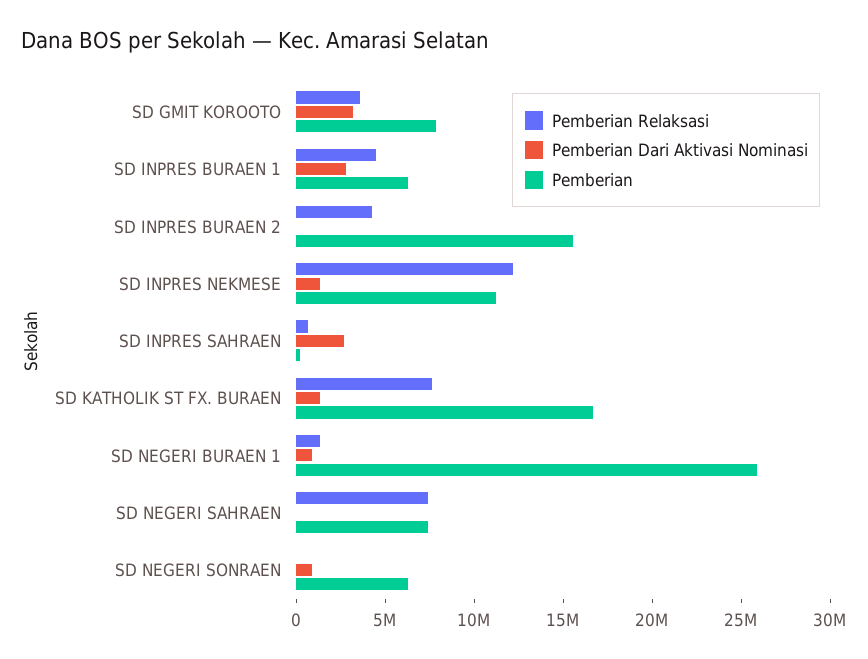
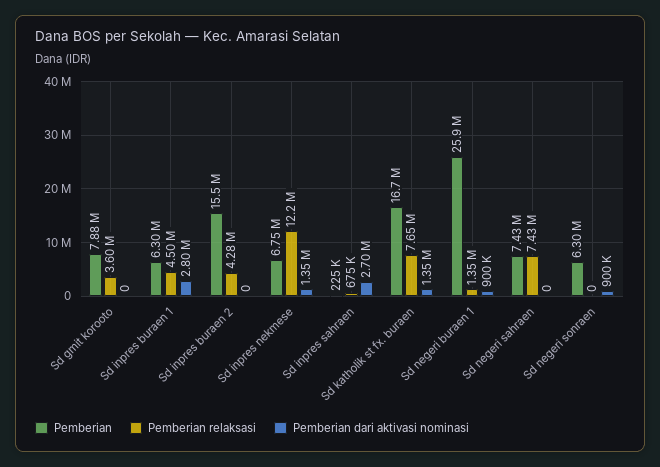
Pemberian Dari Aktivasi Nominasi, SD GMIT KOROOTO: 3000000 -> 0
Pemberian, SD INPRES NEKMESE: 11000000 -> 6750000

